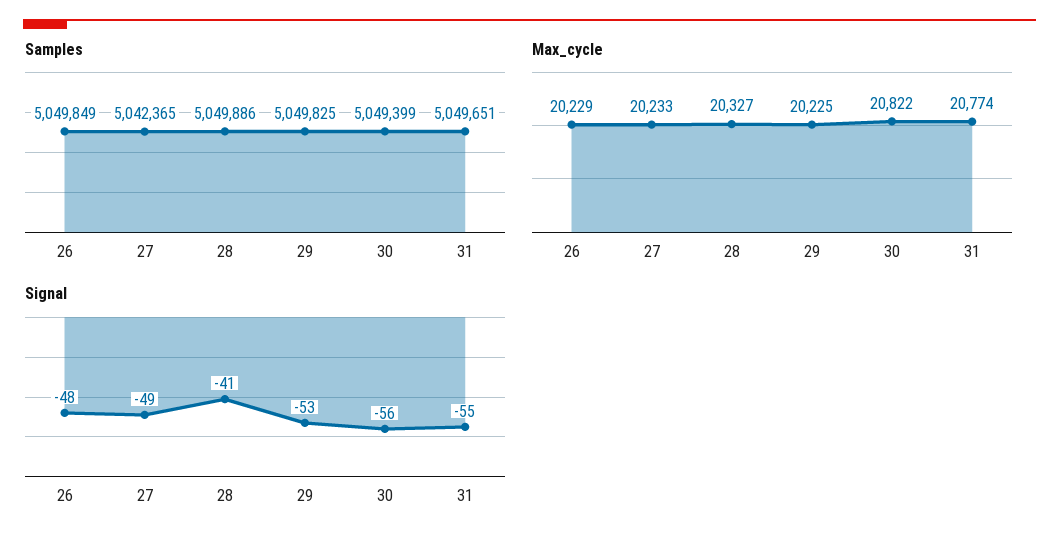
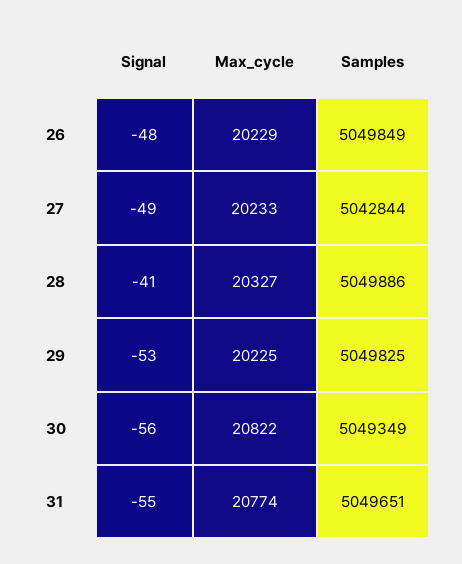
Samples, 27: 5042365 -> 5042844
Samples, 30: 5049399 -> 5049349

